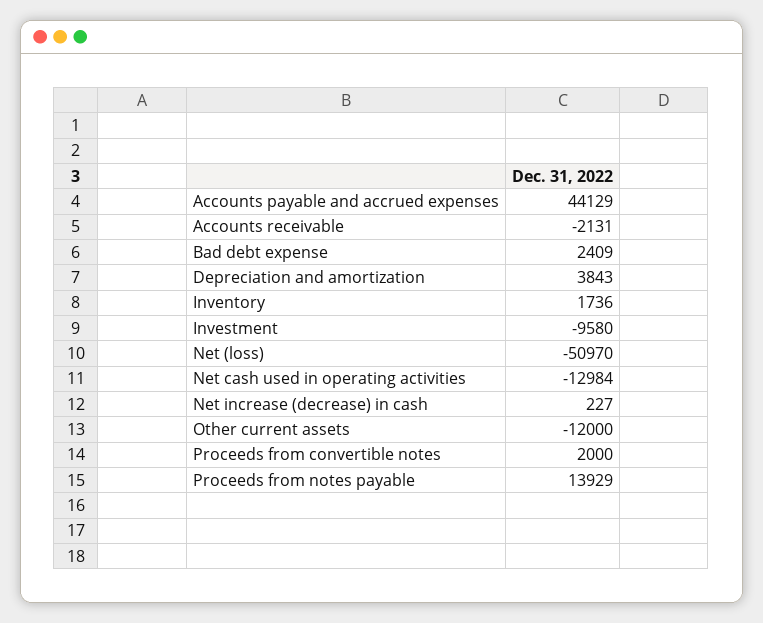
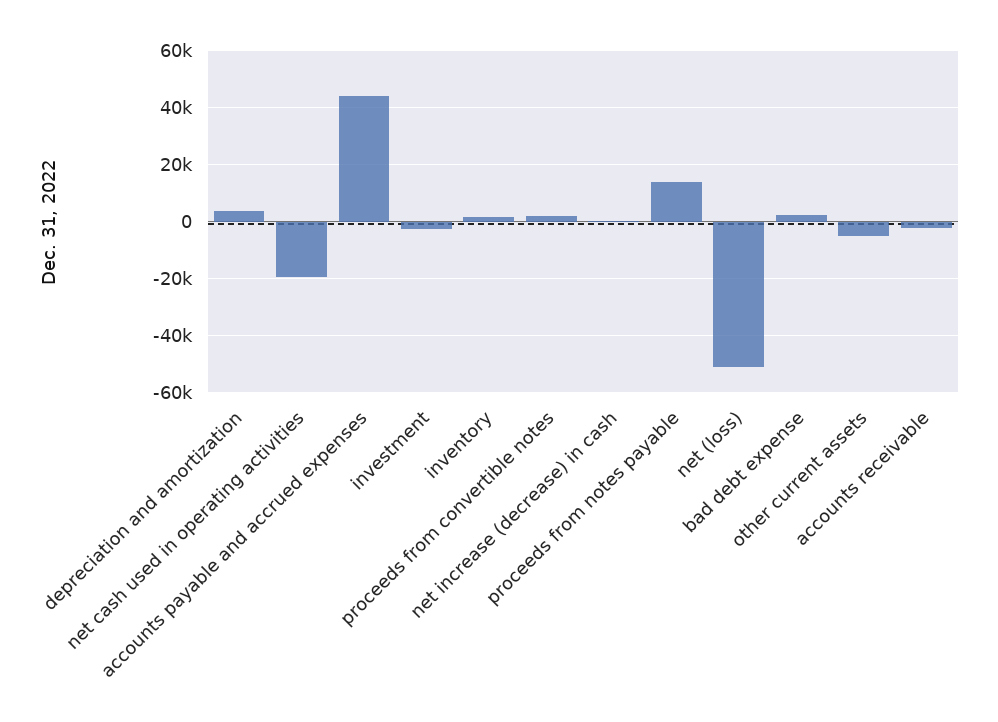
Investment: -9580 -> -2500
Net cash used in operating activities: -12984 -> -20000
Other current assets: -12000 -> -5000

